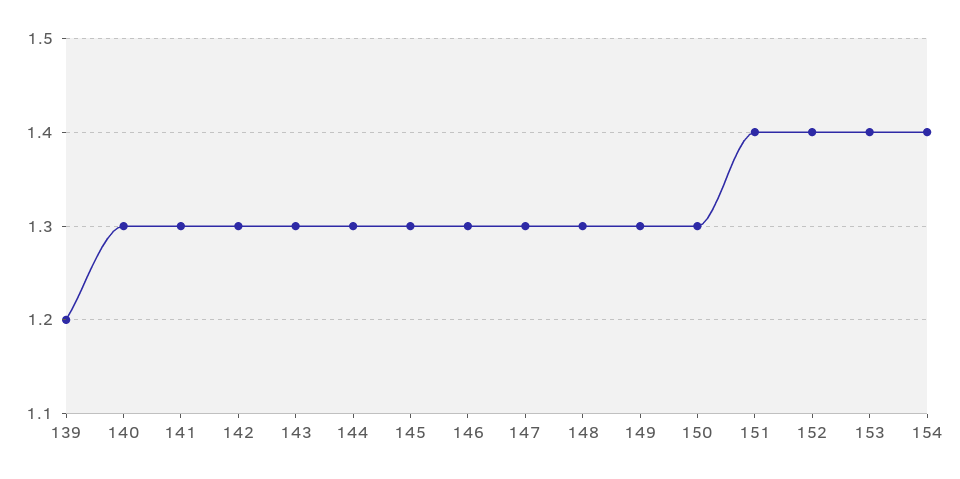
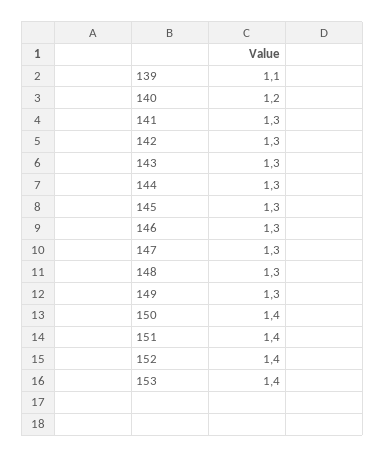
139: 1.2 -> 1.1
140: 1.3 -> 1.2
150: 1.3 -> 1.4
154: 1.4 -> none

